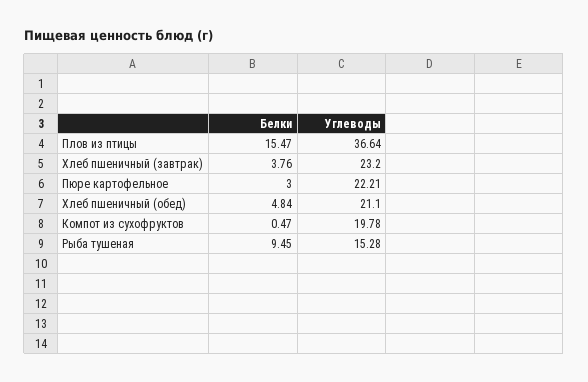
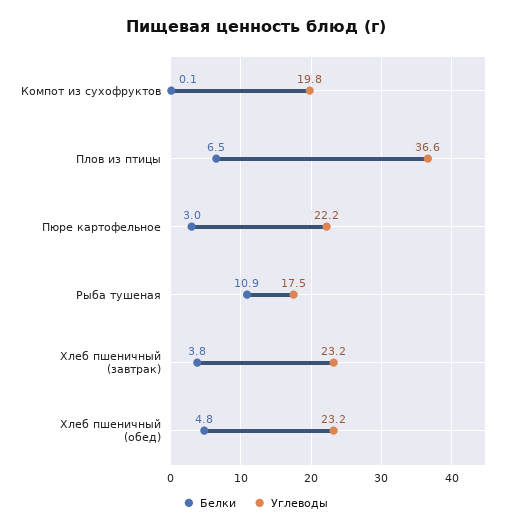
Белки, Плов из птицы: 15.47 -> 6.5
Углеводы, Хлеб пшеничный (обед): 21.1 -> 23.2
Белки, Компот из сухофруктов: 0.47 -> 0.1
Белки, Рыба тушеная: 9.45 -> 10.9
Углеводы, Рыба тушеная: 15.28 -> 17.5

